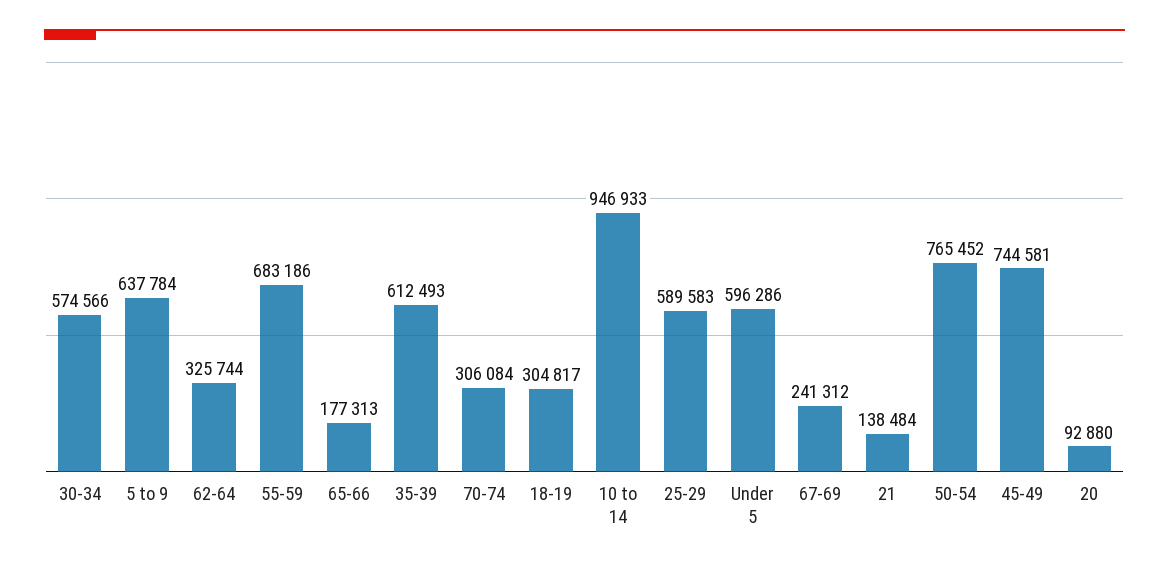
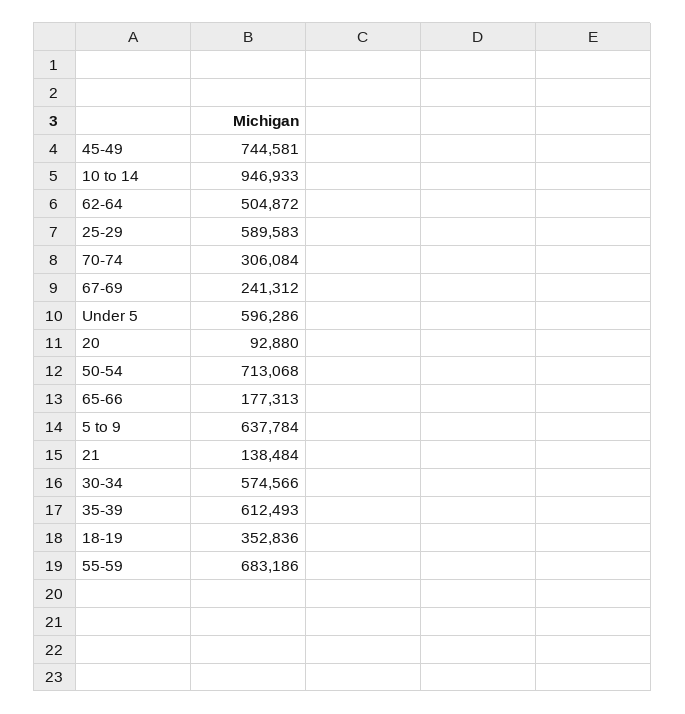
62-64: 325744 -> 504872
18-19: 304817 -> 352836
50-54: 765452 -> 713068

